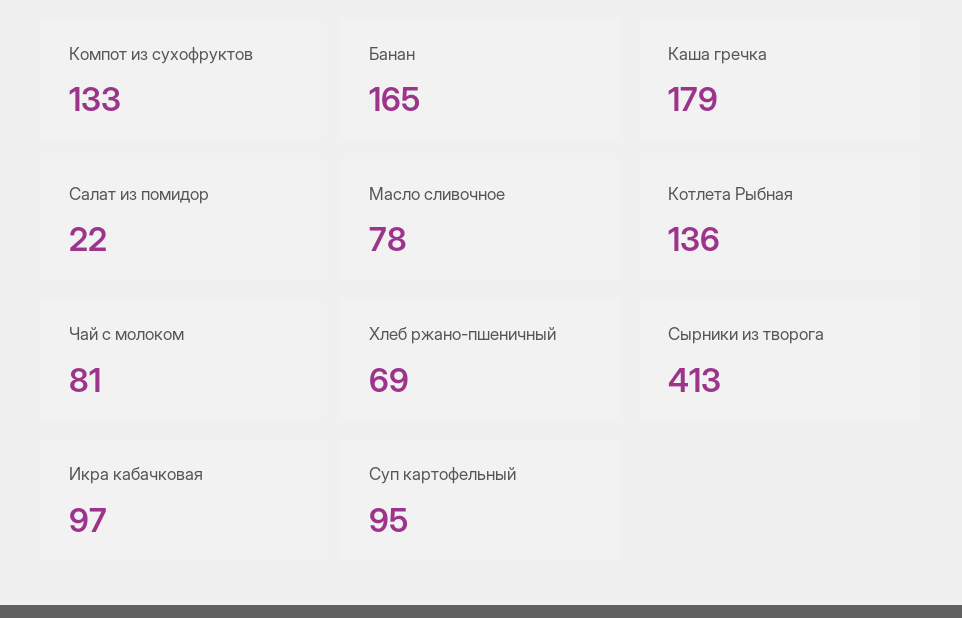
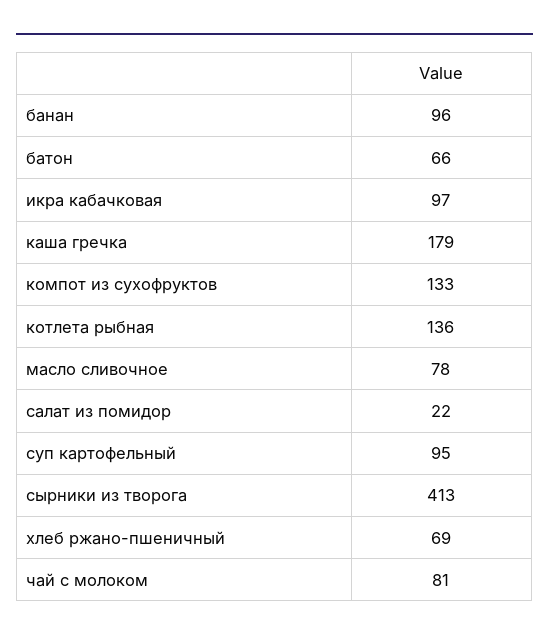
Банан: 165 -> 96
батон: none -> 66

